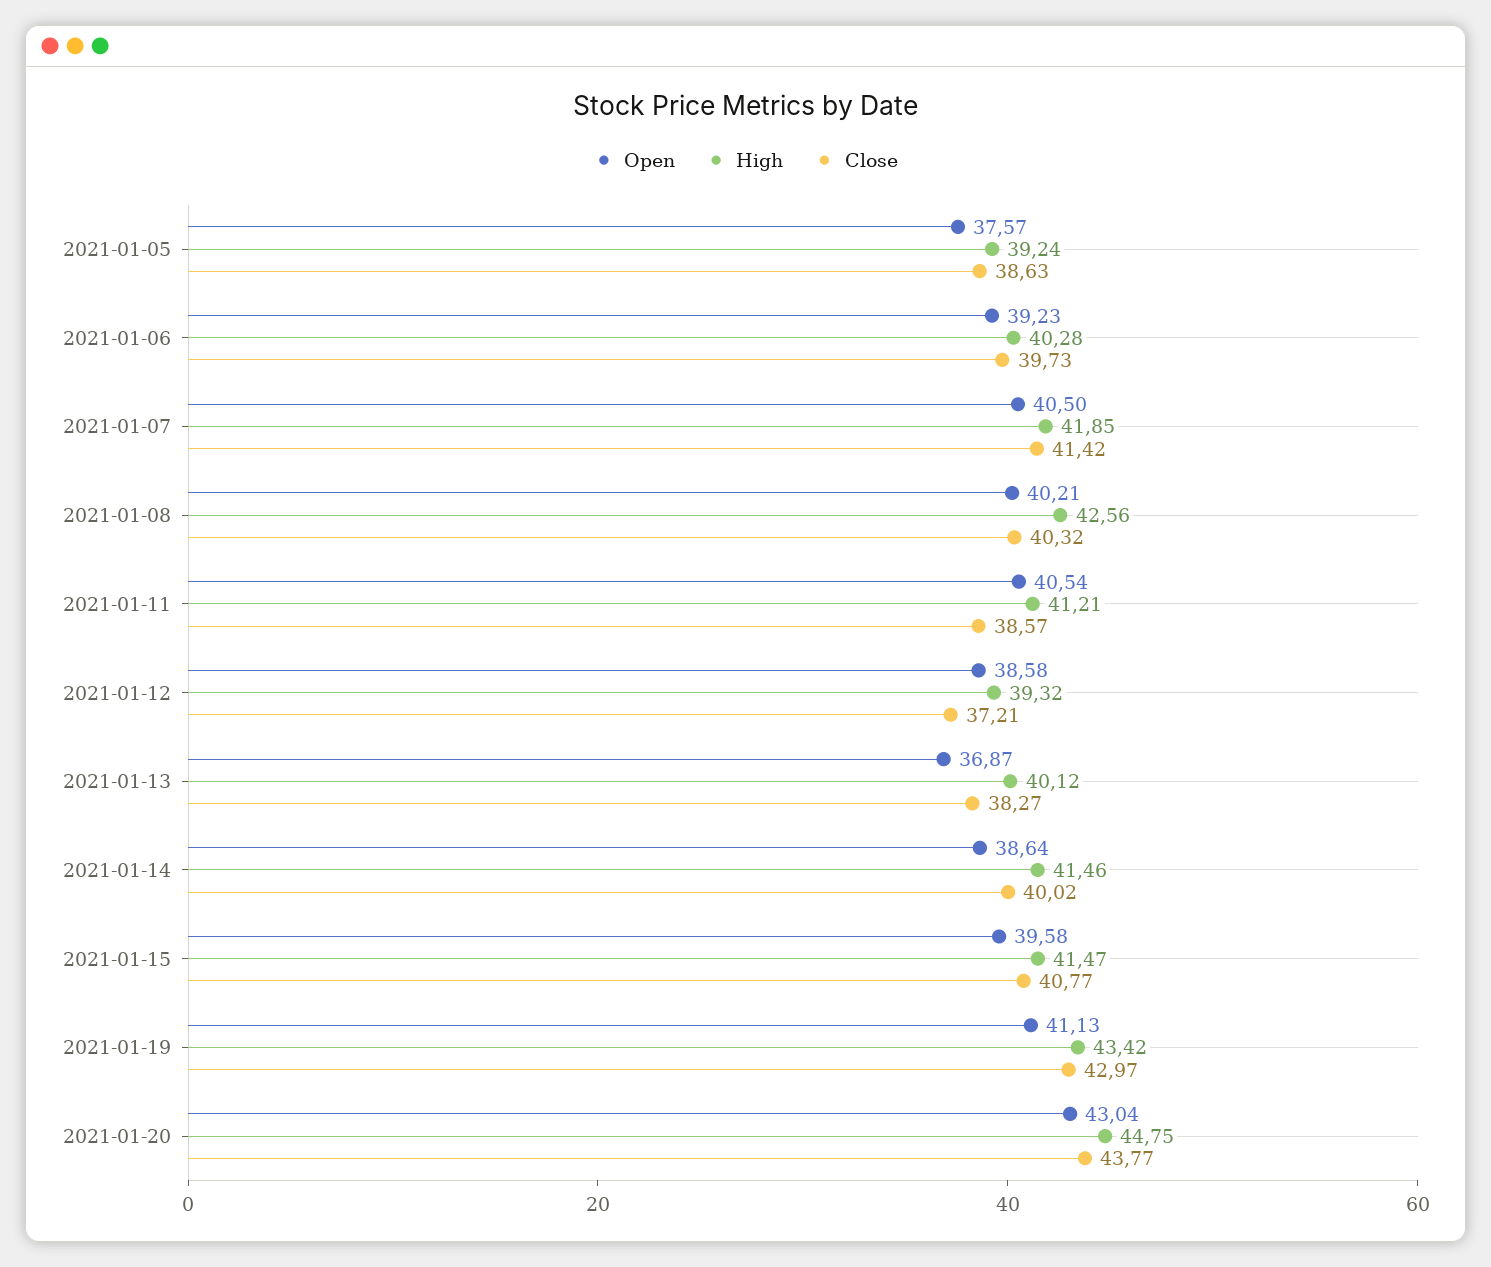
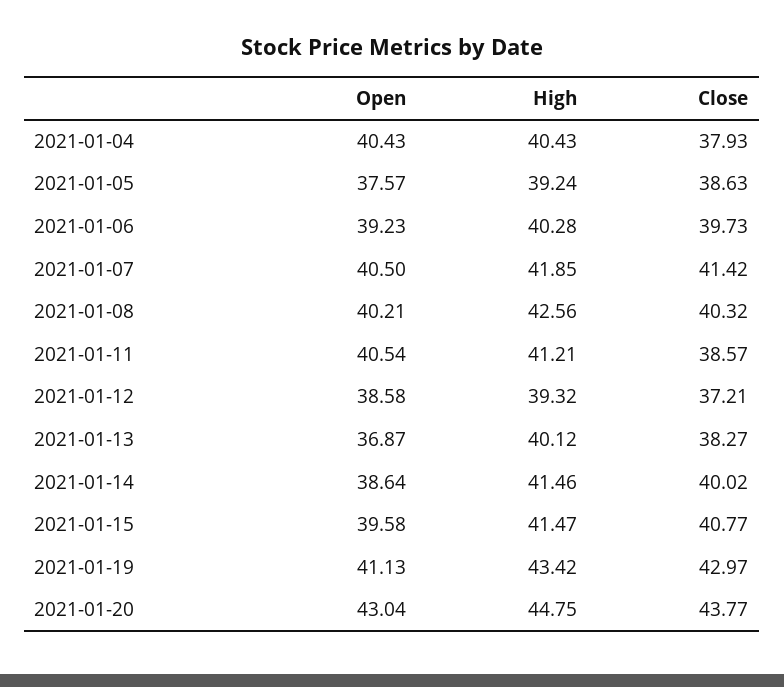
Open, 2021-01-04: none -> 40.43
High, 2021-01-04: none -> 40.43
Close, 2021-01-04: none -> 37.93

